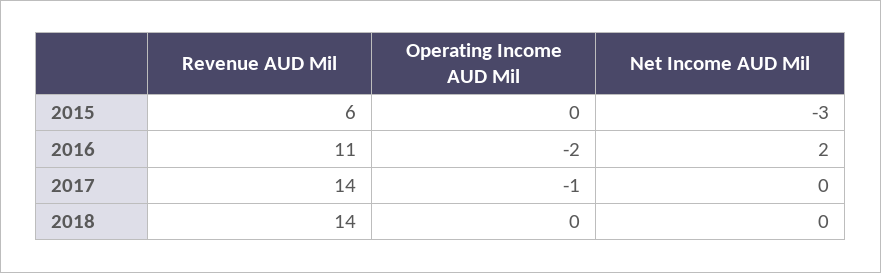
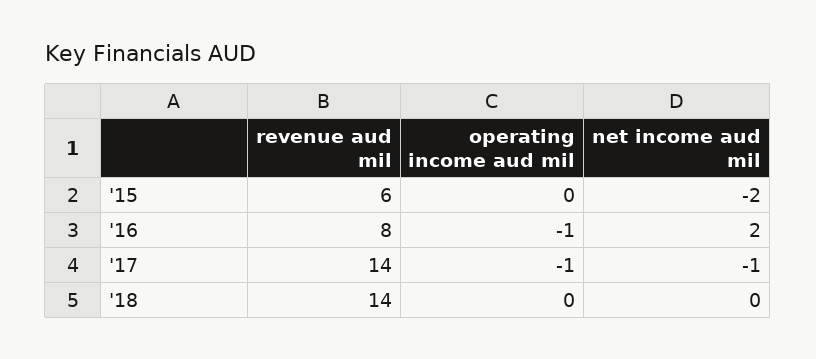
Net Income AUD Mil, 2015: -3 -> -2
Revenue AUD Mil, 2016: 11 -> 8
Operating Income AUD Mil, 2016: -2 -> -1
Net Income AUD Mil, 2017: 0 -> -1

